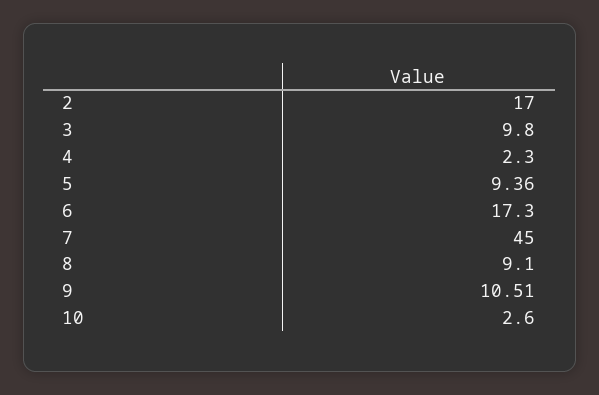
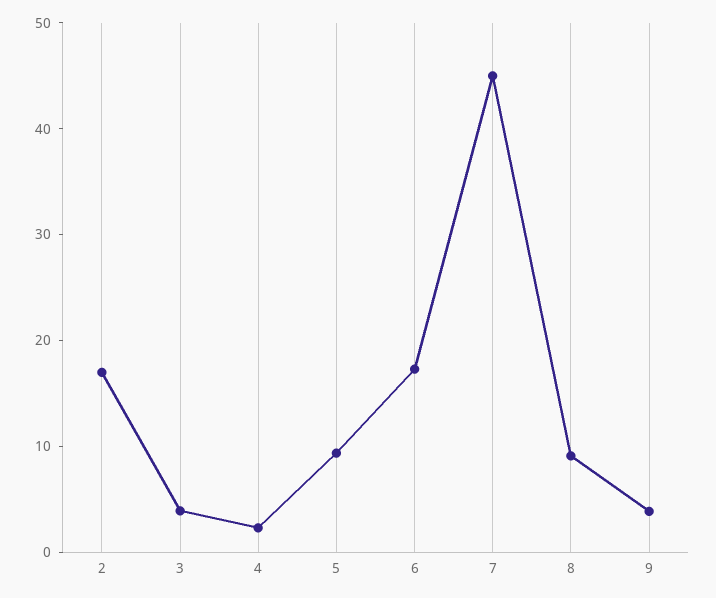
3: 9.8 -> 4
9: 10.51 -> 4
10: 2.6 -> none

